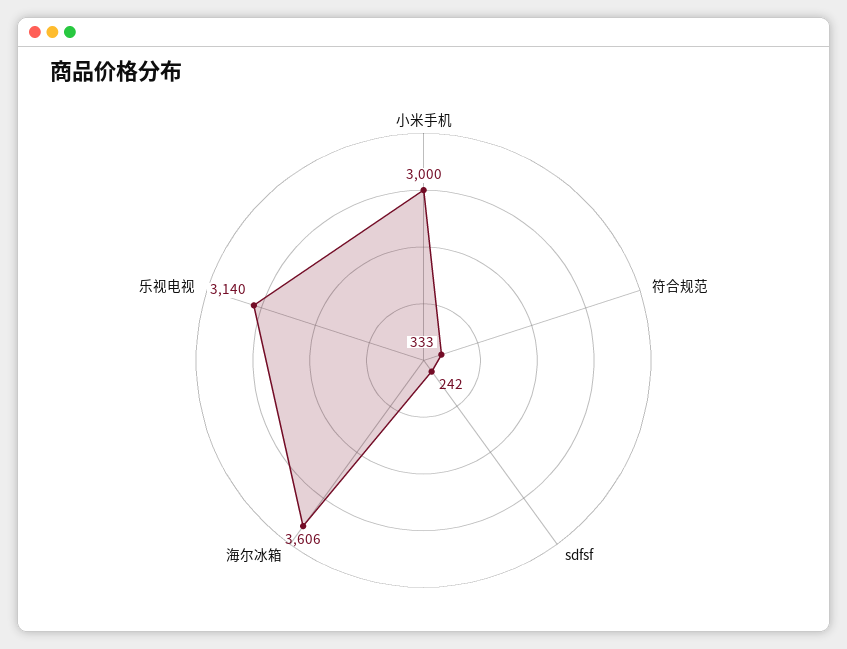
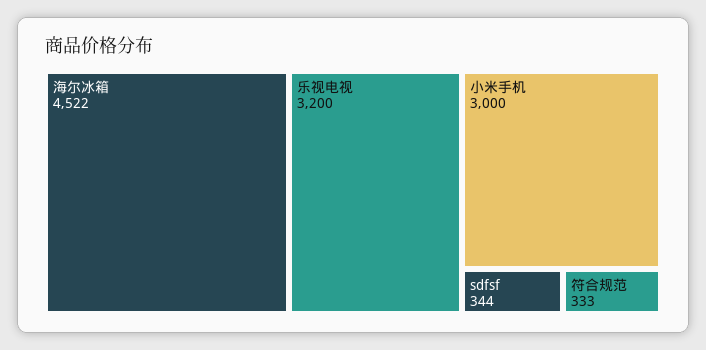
sdfsf: 242 -> 344
海尔冰箱: 3606 -> 4522
乐视电视: 3140 -> 3200

